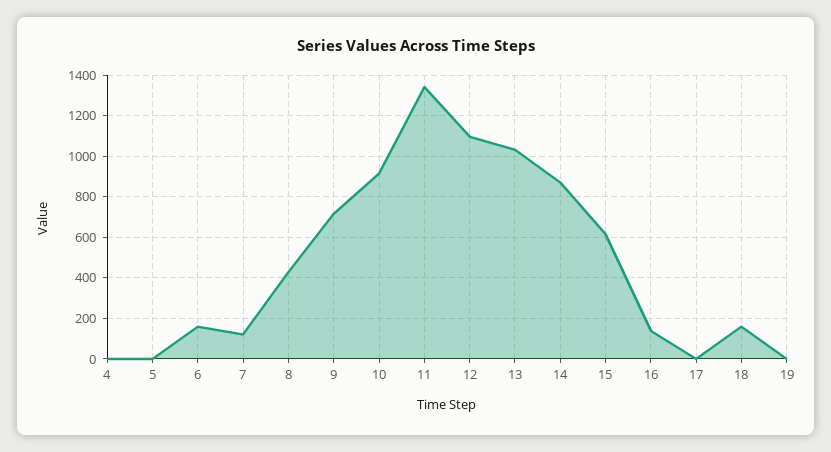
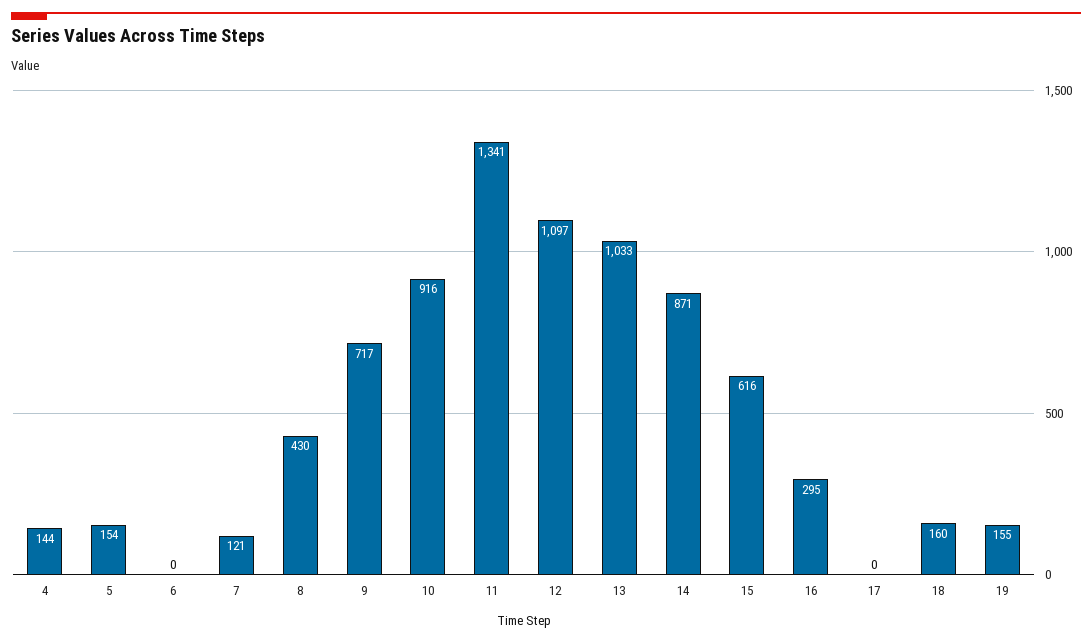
4: 0 -> 144
5: 0 -> 154
6: 150 -> 0
16: 150 -> 295
19: 0 -> 155

